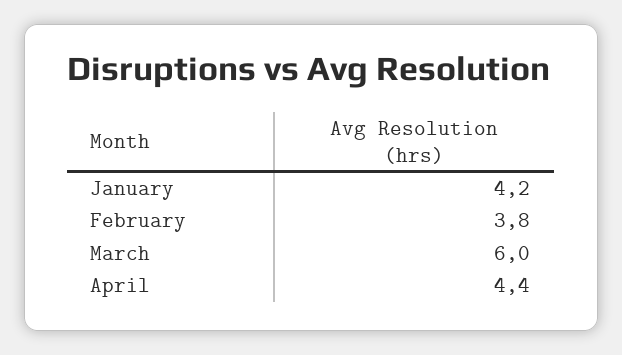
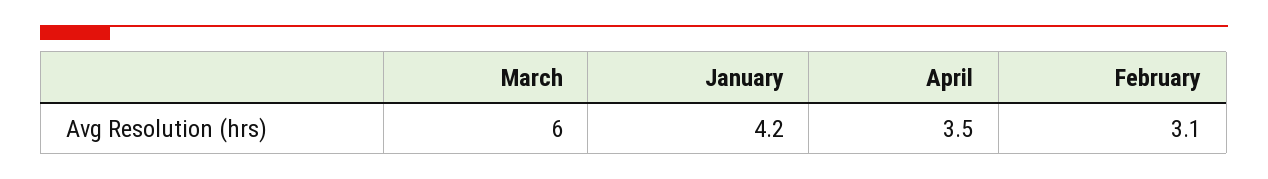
February: 3.8 -> 3.1
April: 4.4 -> 3.5

